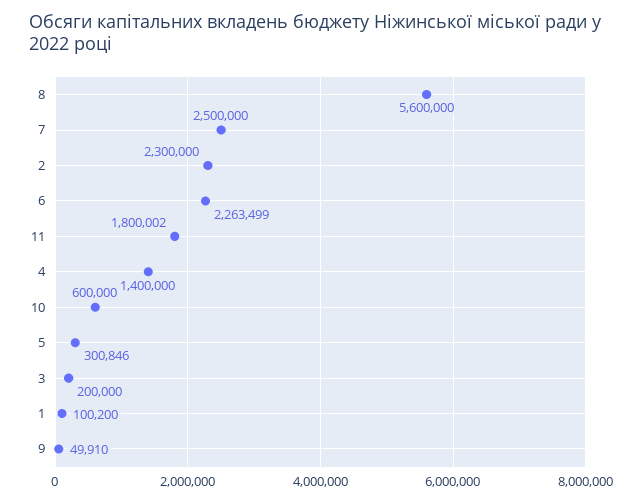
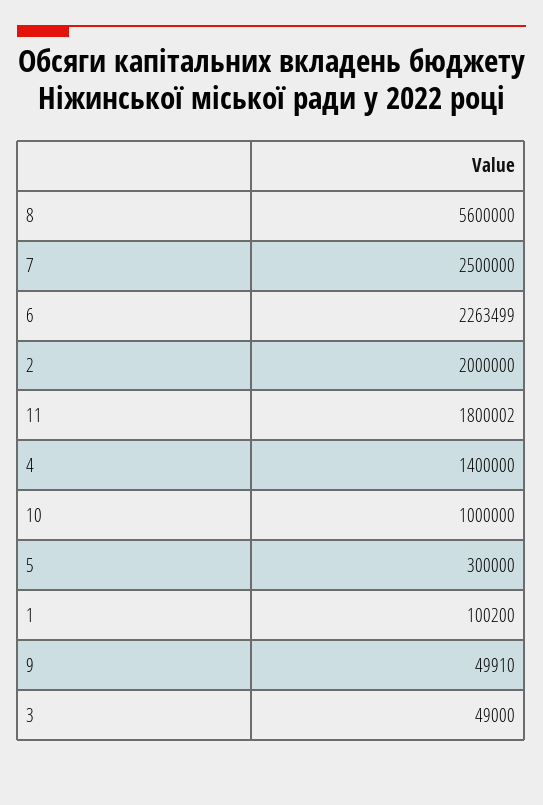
2: 2300000 -> 2000000
10: 600000 -> 1000000
5: 300846 -> 300000
3: 200000 -> 49000

